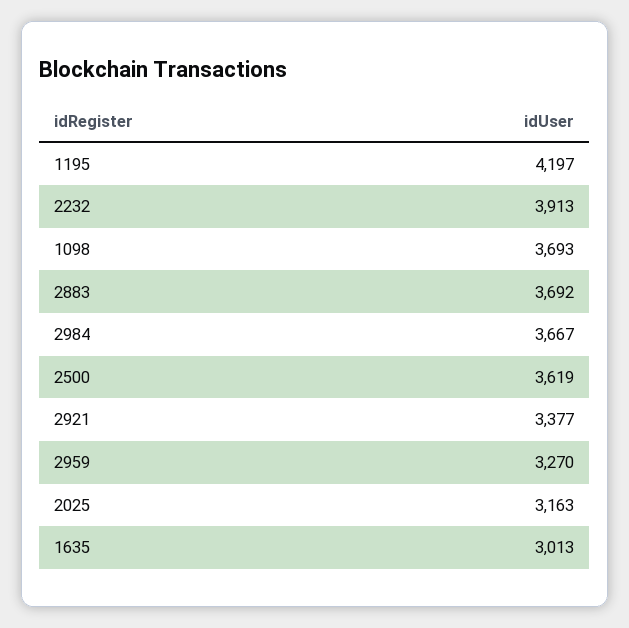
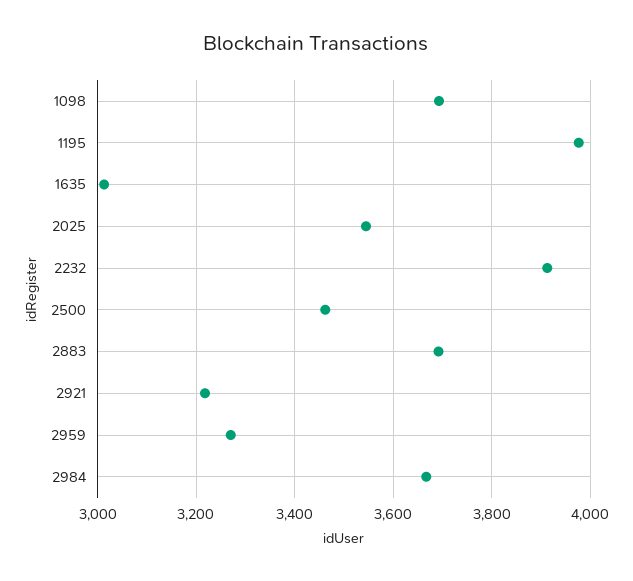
1195: 4197 -> 3980
2500: 3619 -> 3460
2921: 3377 -> 3220
2025: 3163 -> 3540

